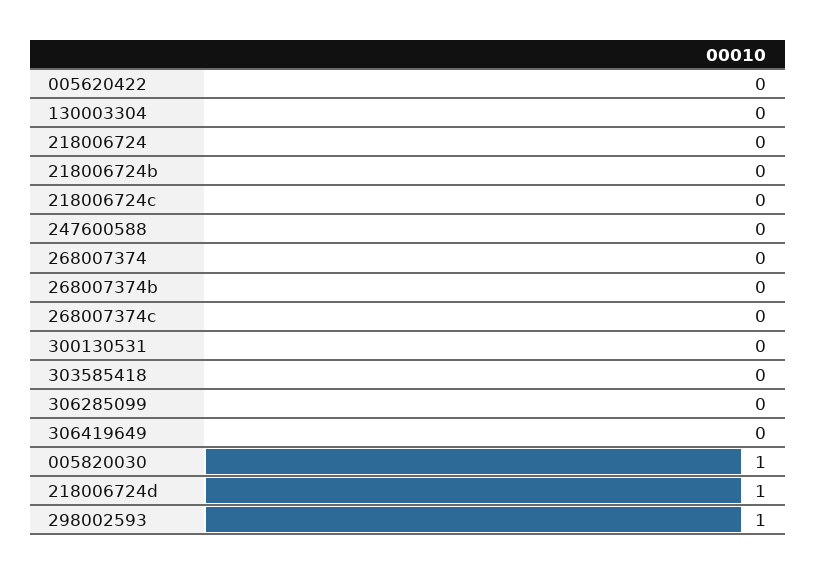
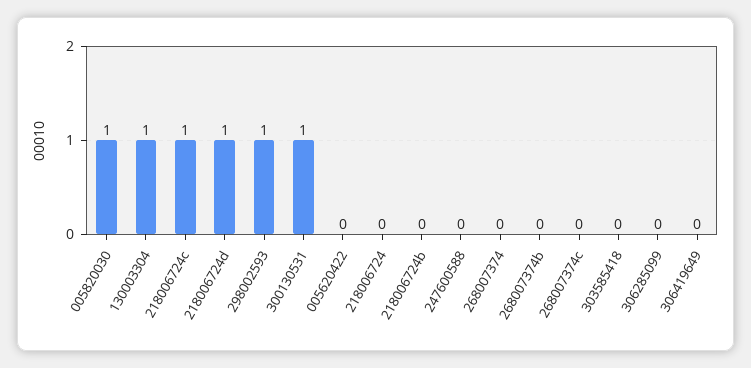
130003304: 0 -> 1
218006724c: 0 -> 1
300130531: 0 -> 1

